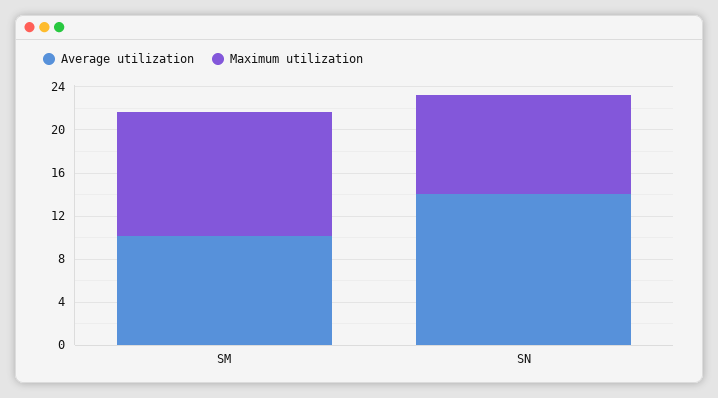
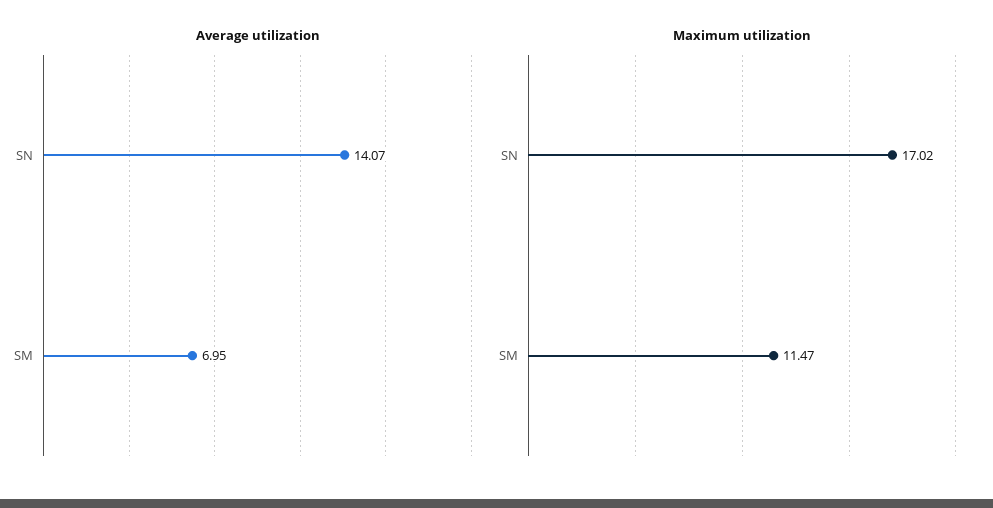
Average utilization, SM: 10 -> 6.95
Maximum utilization, SN: 9 -> 17.02

